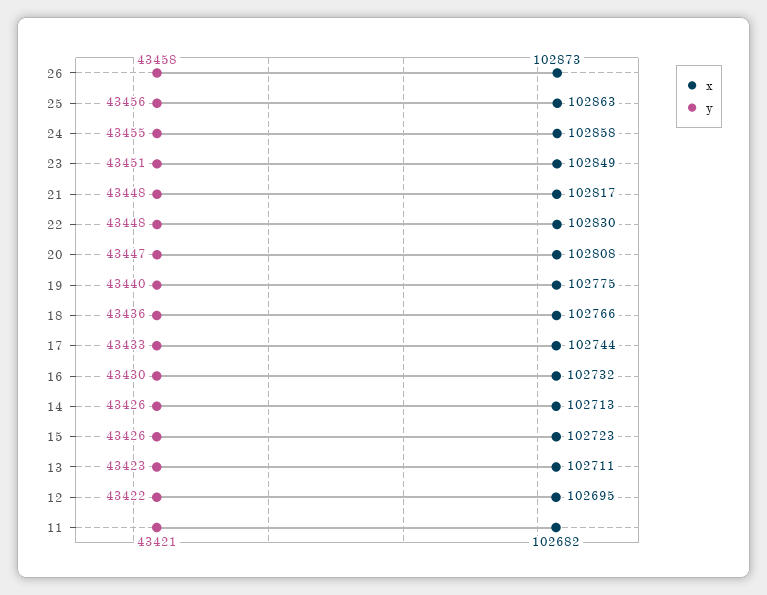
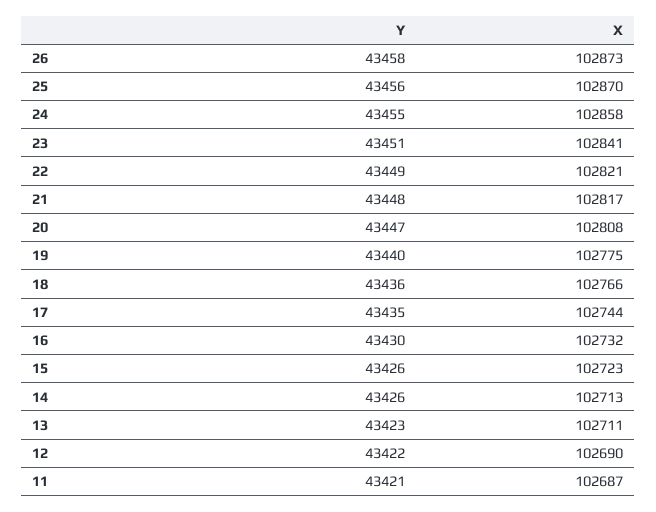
x, 25: 102863 -> 102870
x, 23: 102849 -> 102841
x, 22: 102830 -> 102821
y, 22: 43448 -> 43449
y, 17: 43433 -> 43435
x, 12: 102695 -> 102690
x, 11: 102682 -> 102687

